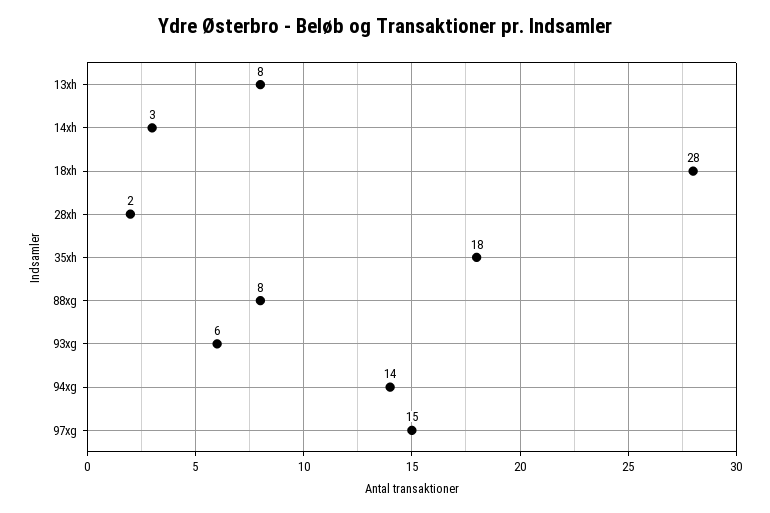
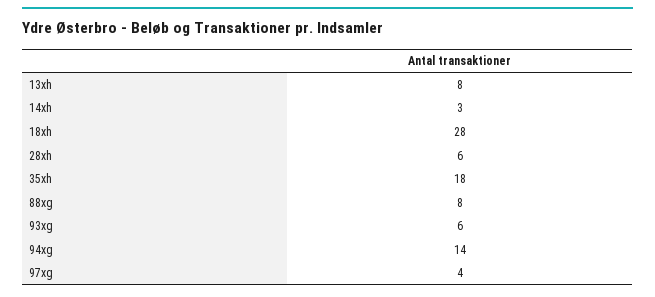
28xh: 2 -> 6
97xg: 15 -> 4

